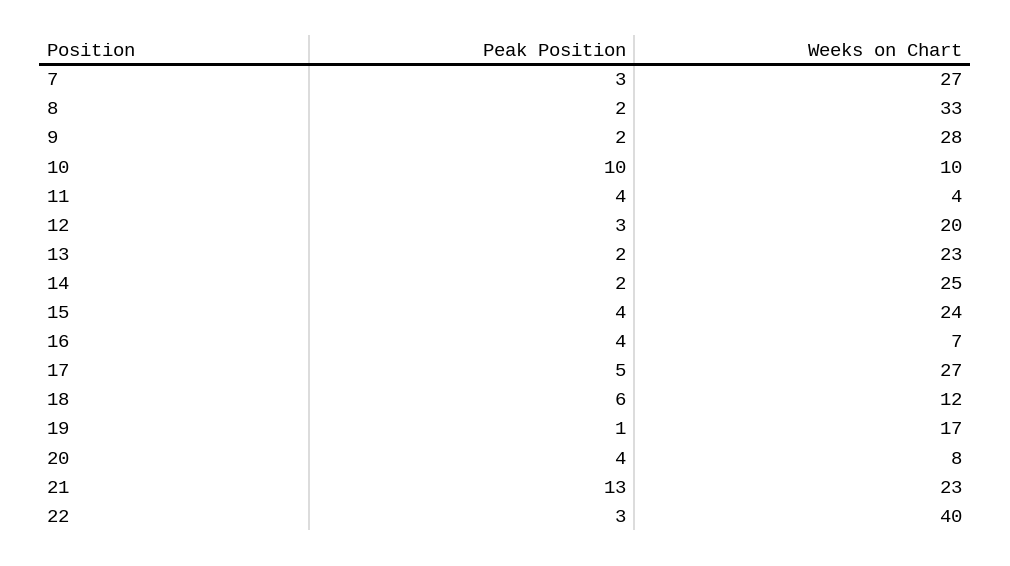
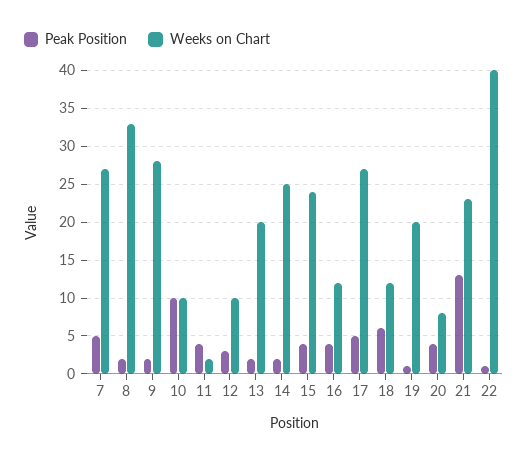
Peak Position, 7: 3 -> 5
Weeks on Chart, 11: 4 -> 2
Weeks on Chart, 12: 20 -> 10
Weeks on Chart, 13: 23 -> 20
Weeks on Chart, 16: 7 -> 12
Weeks on Chart, 19: 17 -> 20
Peak Position, 22: 3 -> 1

